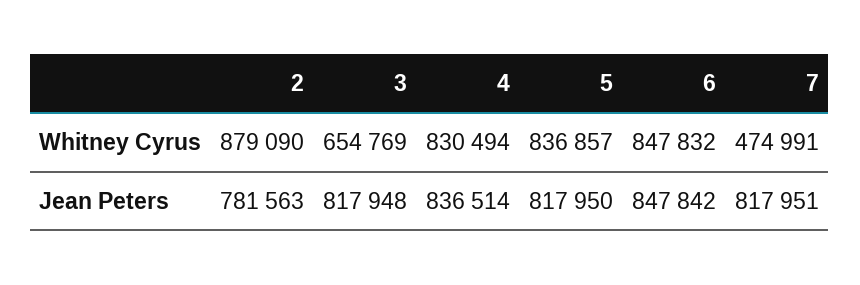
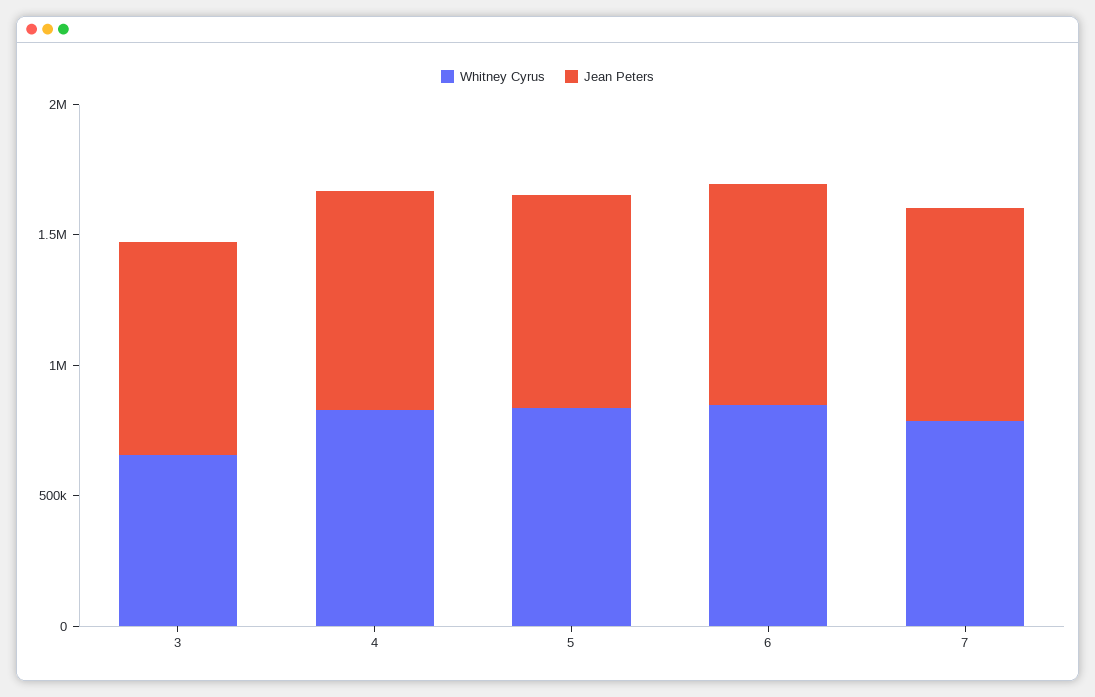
Whitney Cyrus, 2: 879090 -> none
Whitney Cyrus, 7: 474991 -> 800000
Jean Peters, 2: 781563 -> none

